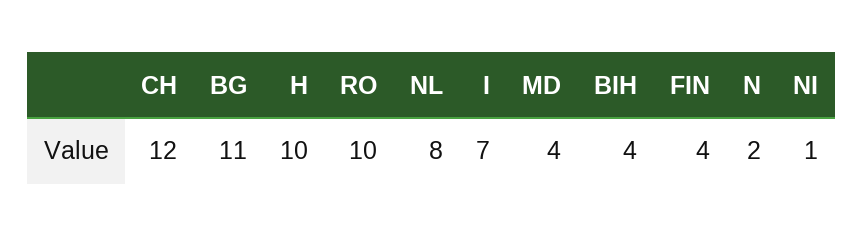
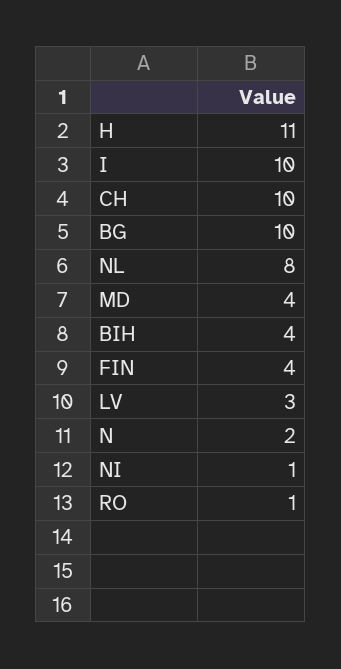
CH: 12 -> 10
BG: 11 -> 10
H: 10 -> 11
RO: 10 -> 1
I: 7 -> 10
LV: none -> 3

